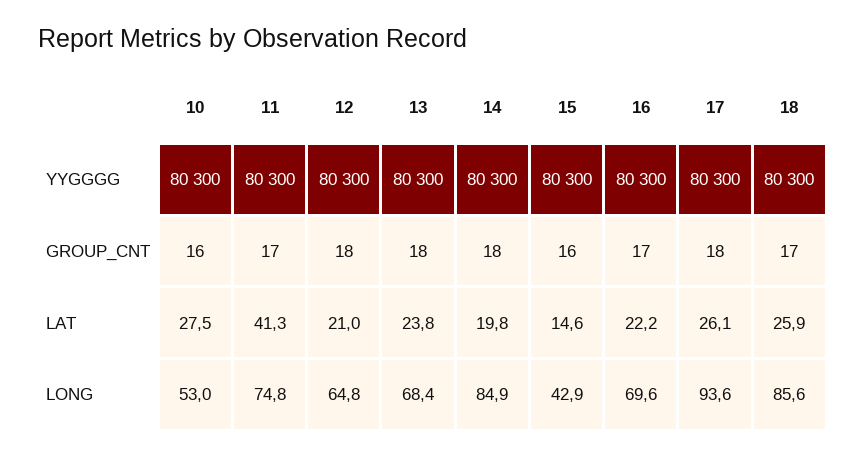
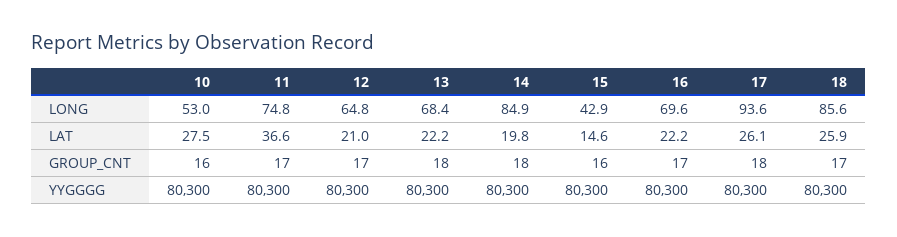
12, GROUP_CNT: 18 -> 17
11, LAT: 41.3 -> 36.6
13, LAT: 23.8 -> 22.2

